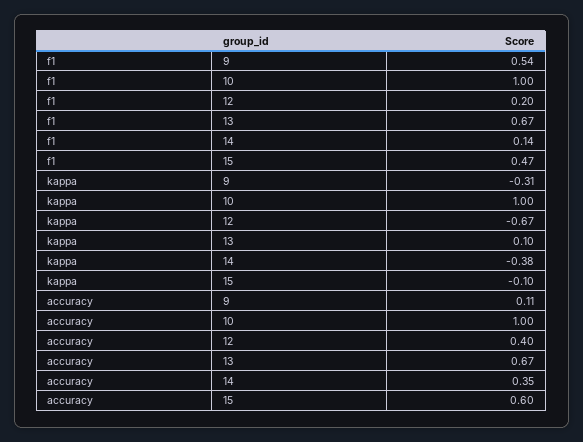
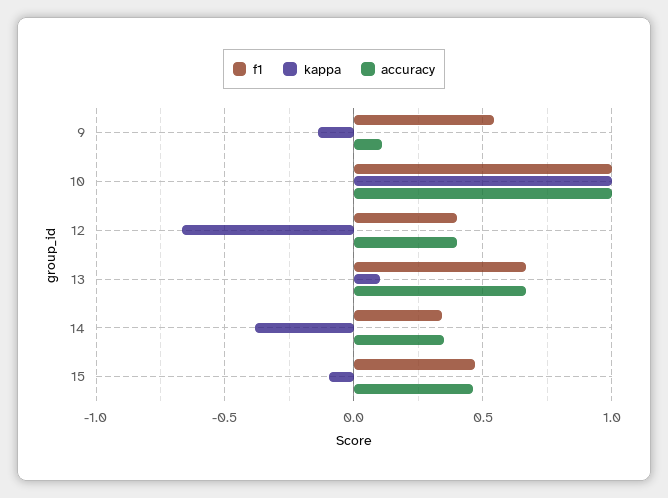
f1, 12: 0.2 -> 0.4
f1, 14: 0.14 -> 0.35
kappa, 9: -0.31 -> -0.15
accuracy, 15: 0.6 -> 0.45

